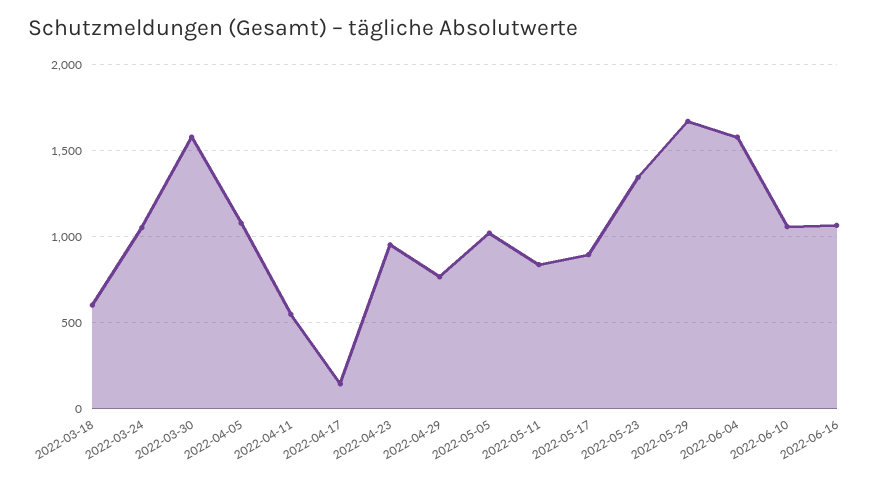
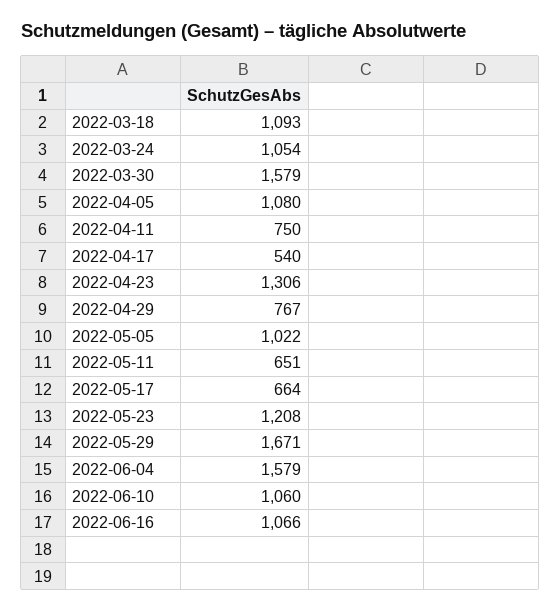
2022-03-18: 600 -> 1093
2022-04-11: 550 -> 750
2022-04-17: 150 -> 540
2022-04-23: 950 -> 1306
2022-05-11: 850 -> 651
2022-05-17: 900 -> 664
2022-05-23: 1350 -> 1208

